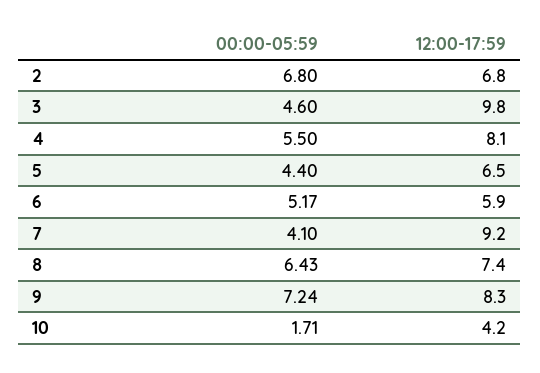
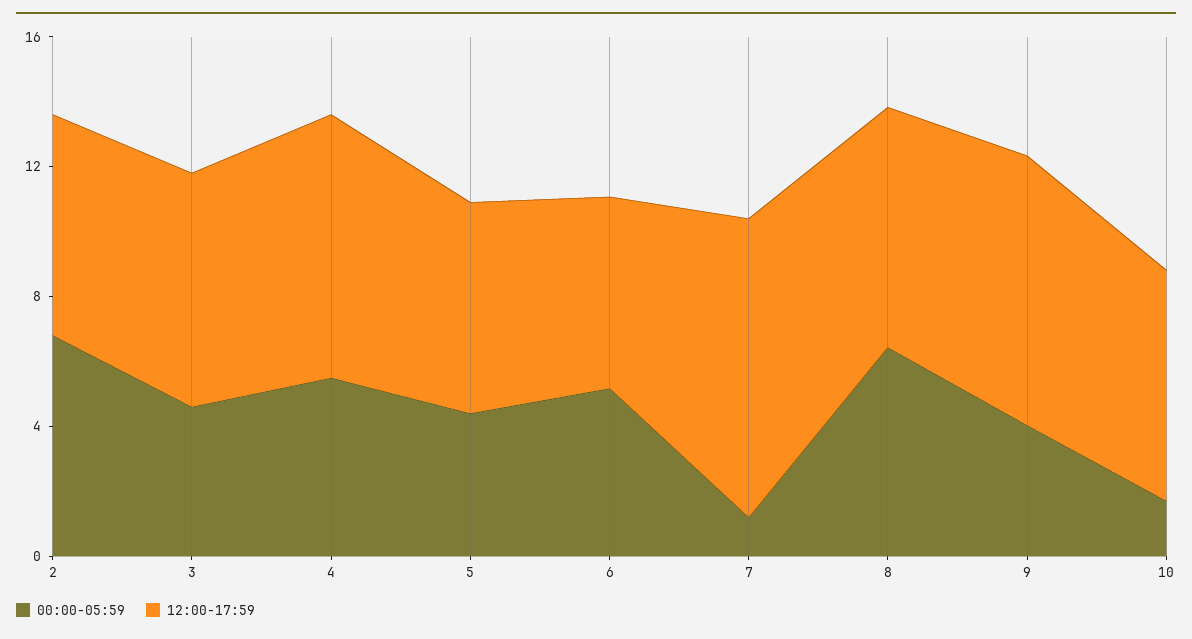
12:00-17:59, 3: 9.8 -> 7
00:00-05:59, 7: 4.1 -> 1
00:00-05:59, 9: 7.24 -> 4
12:00-17:59, 10: 4.2 -> 7

